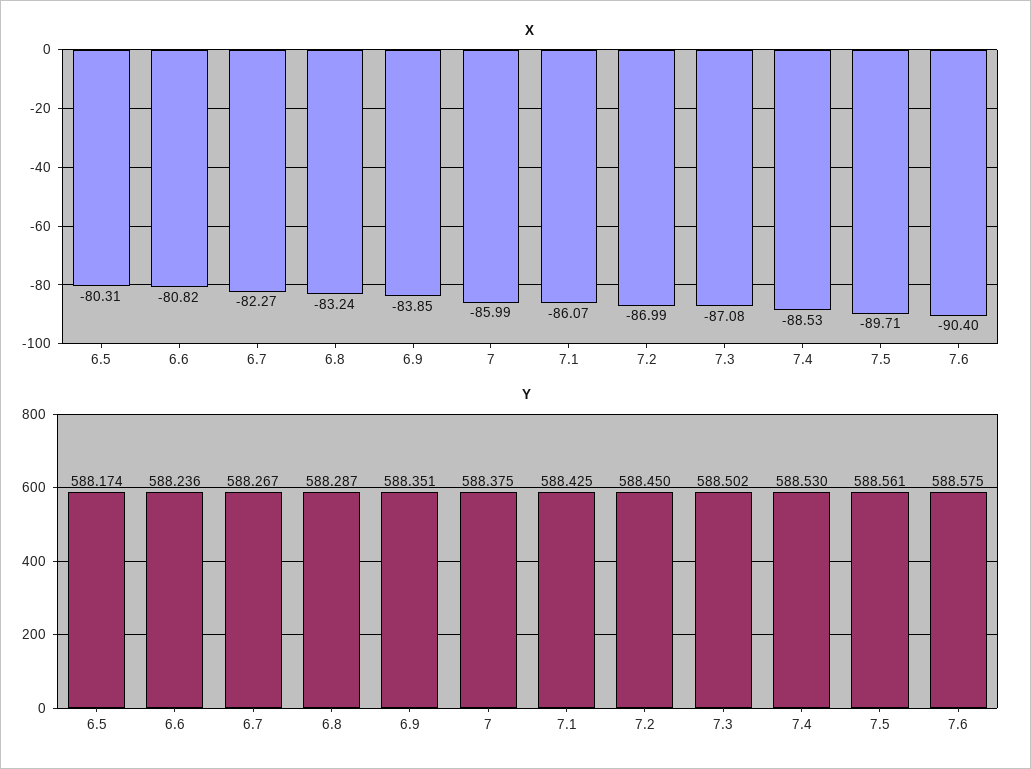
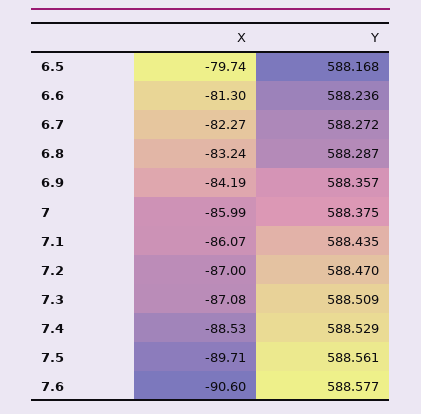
X, 6.5: -80.31 -> -79.74
X, 6.6: -80.82 -> -81.3
X, 6.9: -83.85 -> -84.19
X, 7.2: -86.99 -> -87
X, 7.6: -90.4 -> -90.6
Y, 6.5: 588.174 -> 588.168
Y, 6.7: 588.267 -> 588.272
Y, 6.9: 588.351 -> 588.357
Y, 7.1: 588.425 -> 588.435
Y, 7.2: 588.45 -> 588.47
Y, 7.3: 588.502 -> 588.509
Y, 7.4: 588.53 -> 588.529
Y, 7.6: 588.575 -> 588.577

